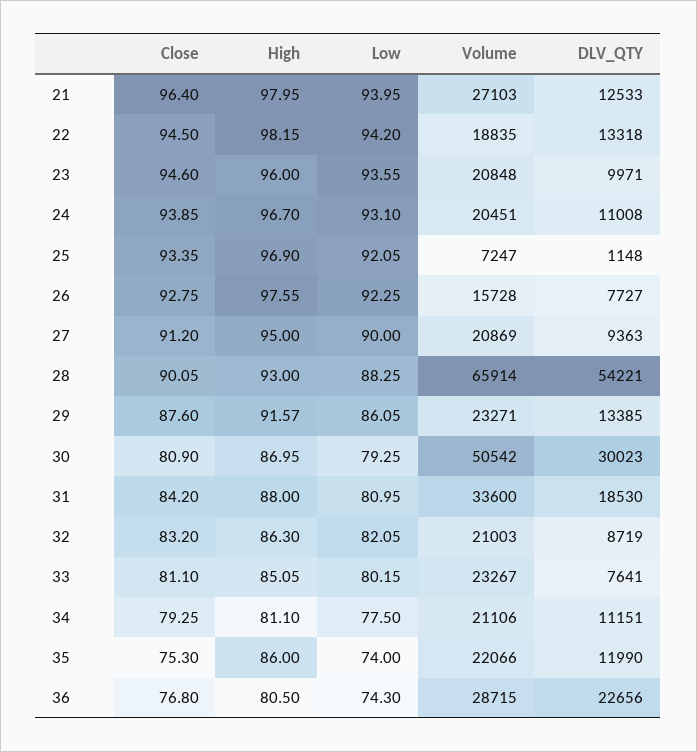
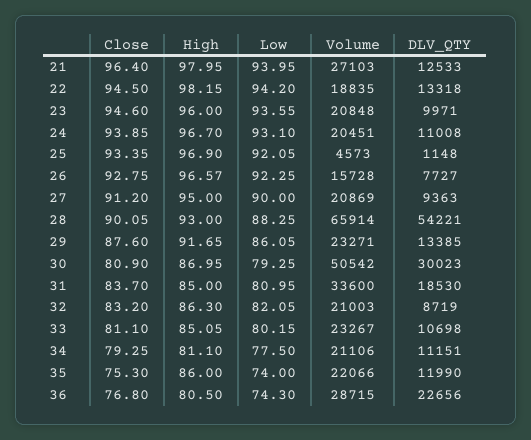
Volume, 25: 7247 -> 4573
High, 26: 97.55 -> 96.57
High, 29: 91.57 -> 91.65
Close, 31: 84.2 -> 83.7
High, 31: 88 -> 85
DLV_QTY, 33: 7641 -> 10698

